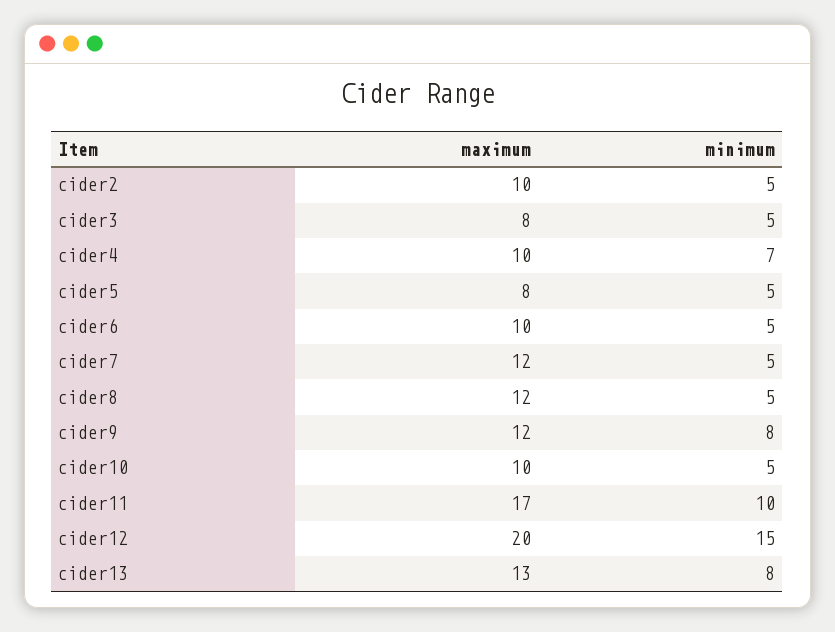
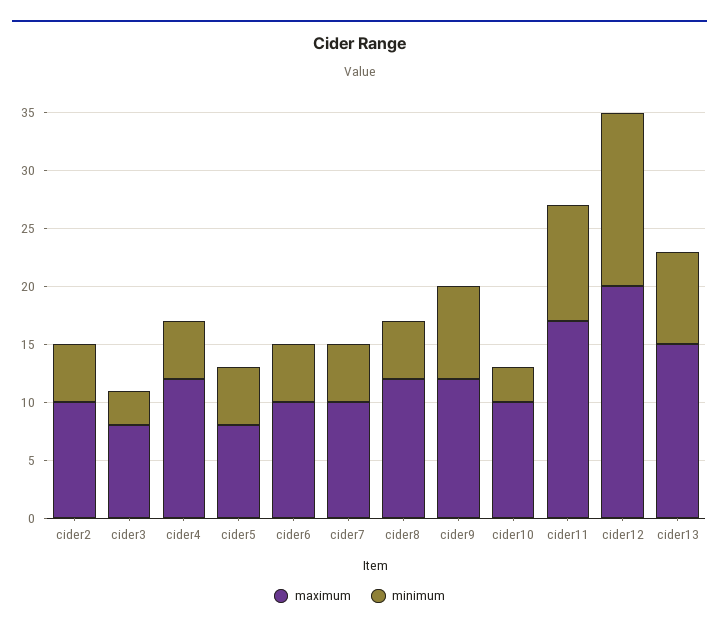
minimum, cider3: 5 -> 3
maximum, cider4: 10 -> 12
minimum, cider4: 7 -> 5
maximum, cider7: 12 -> 10
minimum, cider10: 5 -> 3
maximum, cider13: 13 -> 15

